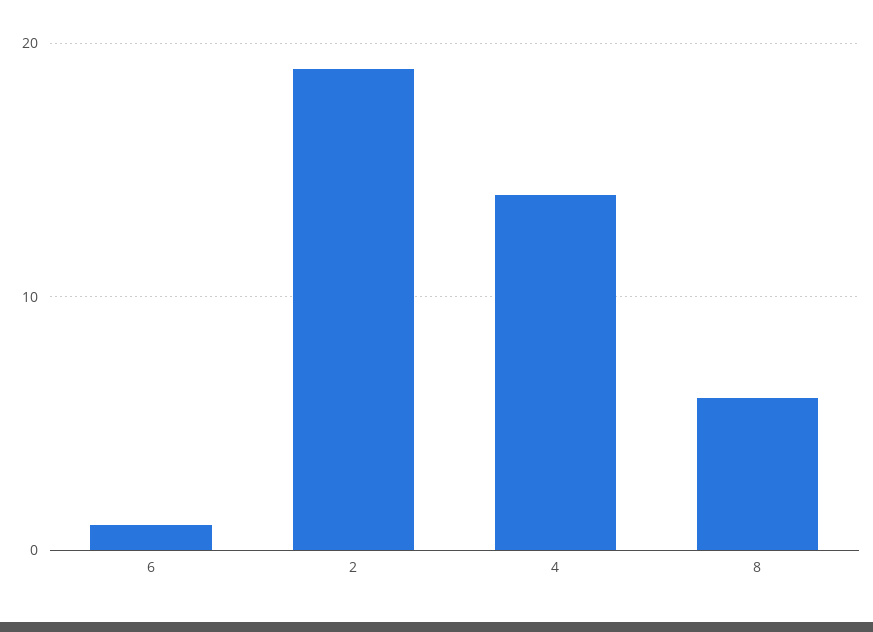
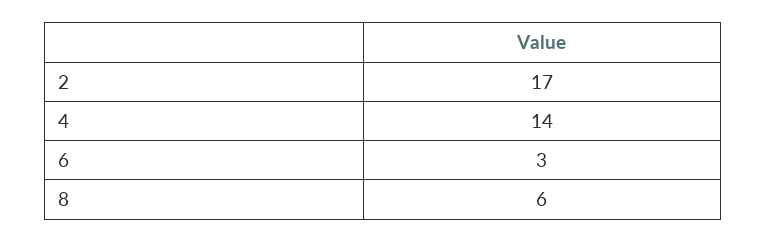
6: 1 -> 3
2: 19 -> 17

